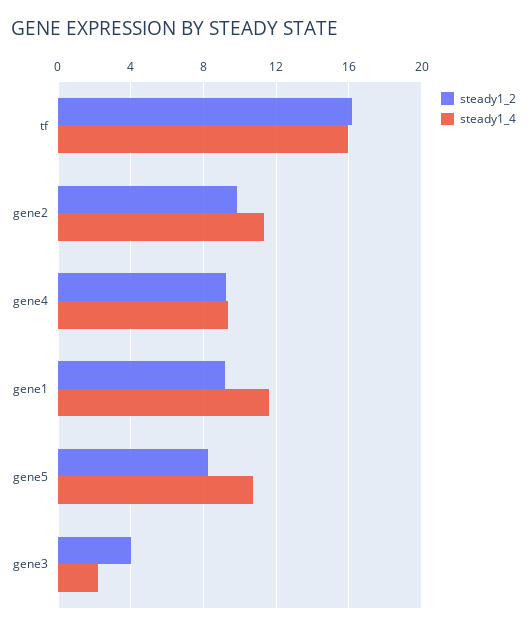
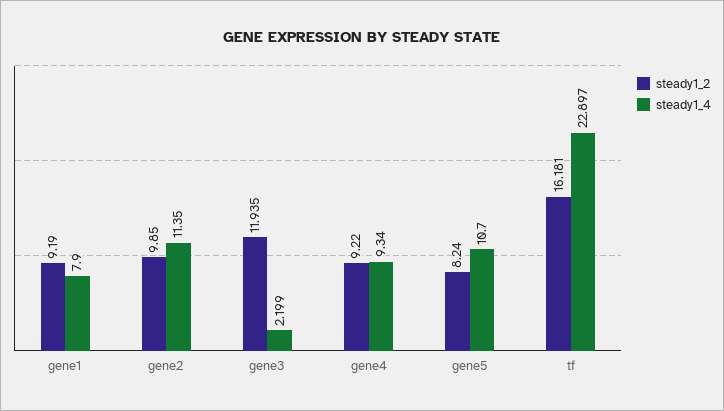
steady1_4, tf: 16 -> 22.897
steady1_4, gene1: 11.5 -> 7.9
steady1_2, gene3: 4 -> 11.935

